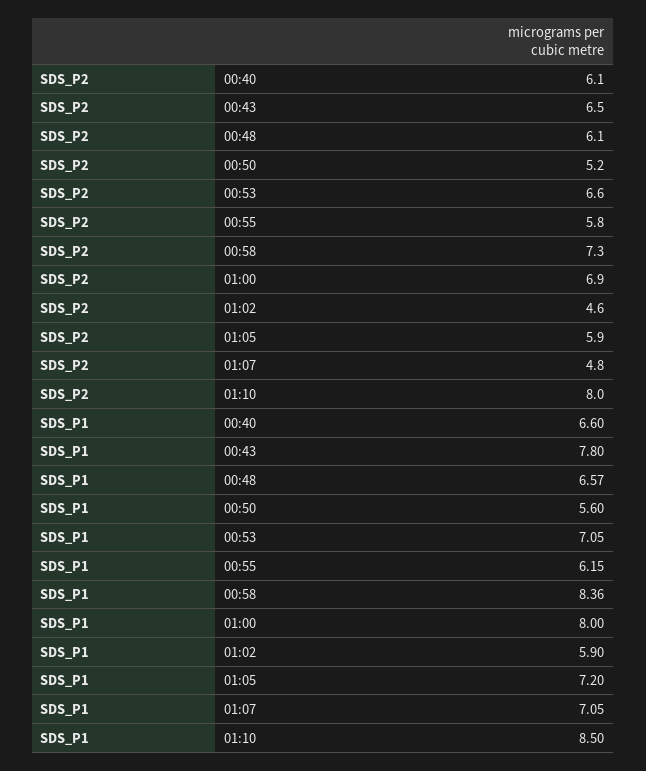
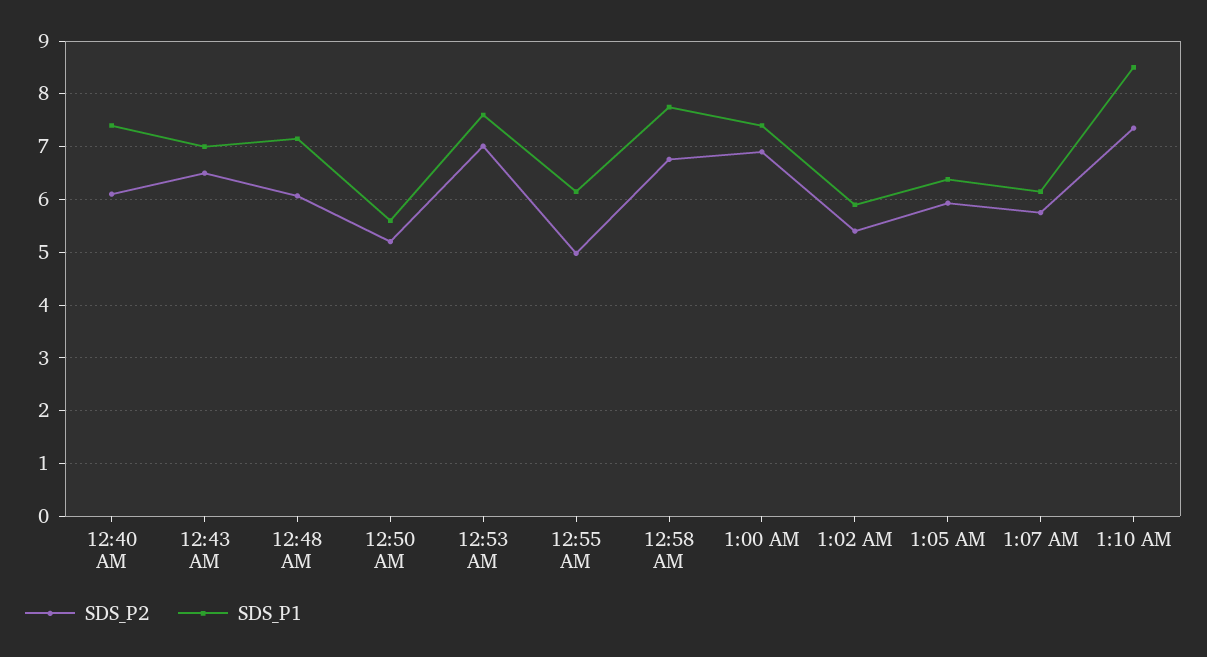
SDS_P2, 00:53: 6.6 -> 7
SDS_P2, 00:55: 5.8 -> 5
SDS_P2, 00:58: 7.3 -> 6.8
SDS_P2, 01:02: 4.6 -> 5.4
SDS_P2, 01:07: 4.8 -> 5.8
SDS_P2, 01:10: 8 -> 7.4
SDS_P1, 00:40: 6.6 -> 7.4
SDS_P1, 00:43: 7.8 -> 7
SDS_P1, 00:48: 6.57 -> 7.2
SDS_P1, 00:53: 7.05 -> 7.6
SDS_P1, 00:58: 8.36 -> 7.8
SDS_P1, 01:00: 8 -> 7.4
SDS_P1, 01:05: 7.2 -> 6.4
SDS_P1, 01:07: 7.05 -> 6.2

